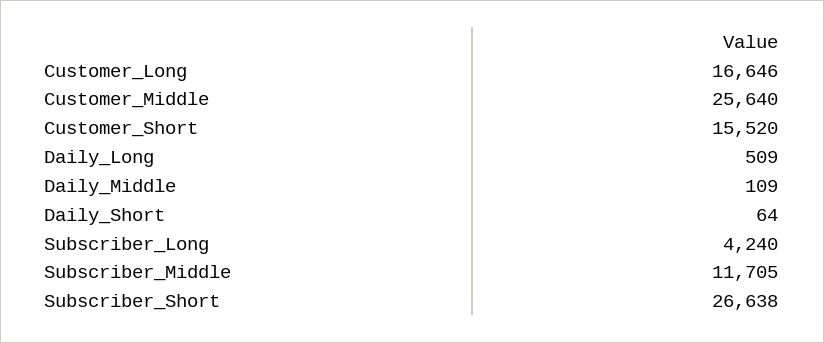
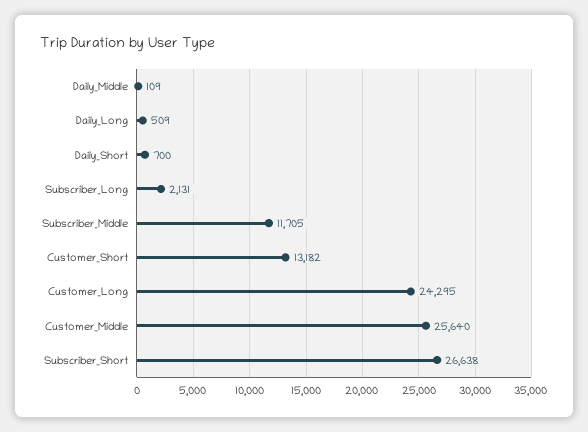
Customer_Long: 16646 -> 24295
Customer_Short: 15520 -> 13182
Daily_Short: 64 -> 700
Subscriber_Long: 4240 -> 2131

